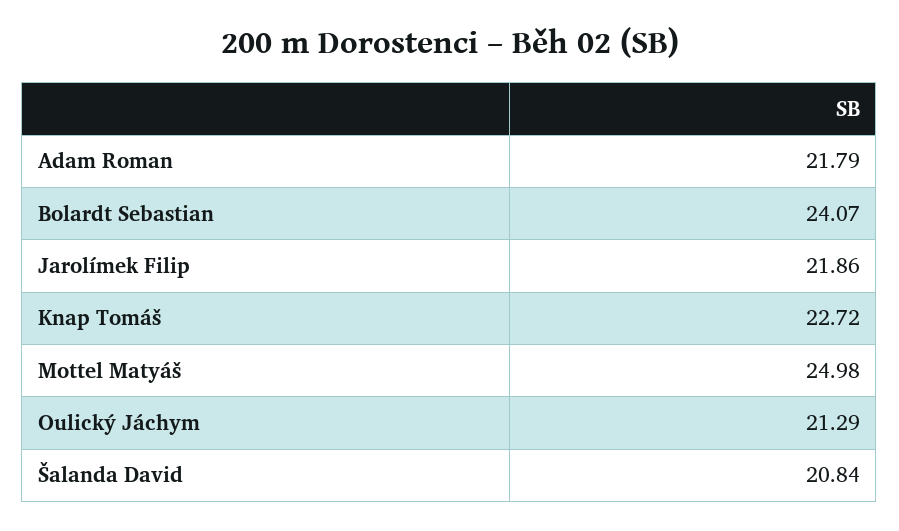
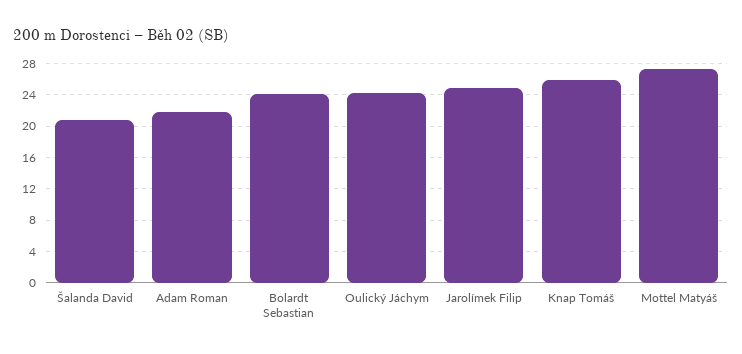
Jarolímek Filip: 21.86 -> 25
Knap Tomáš: 22.72 -> 26
Mottel Matyáš: 24.98 -> 27
Oulický Jáchym: 21.29 -> 24

